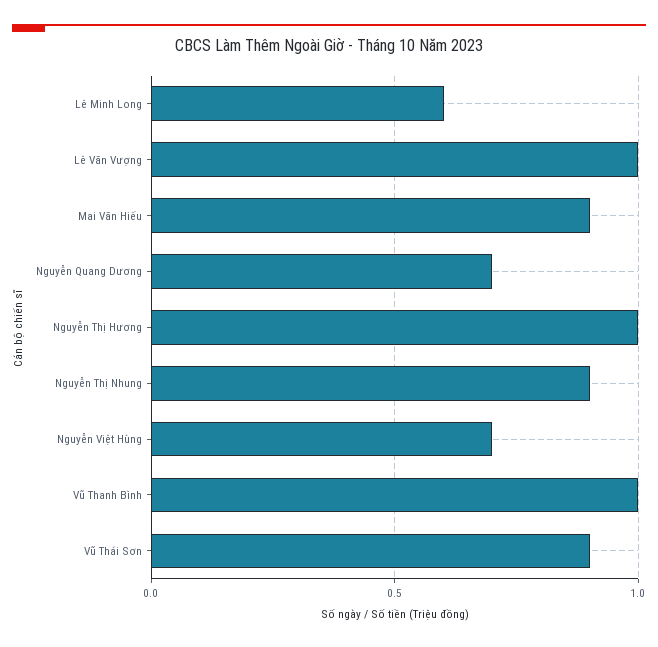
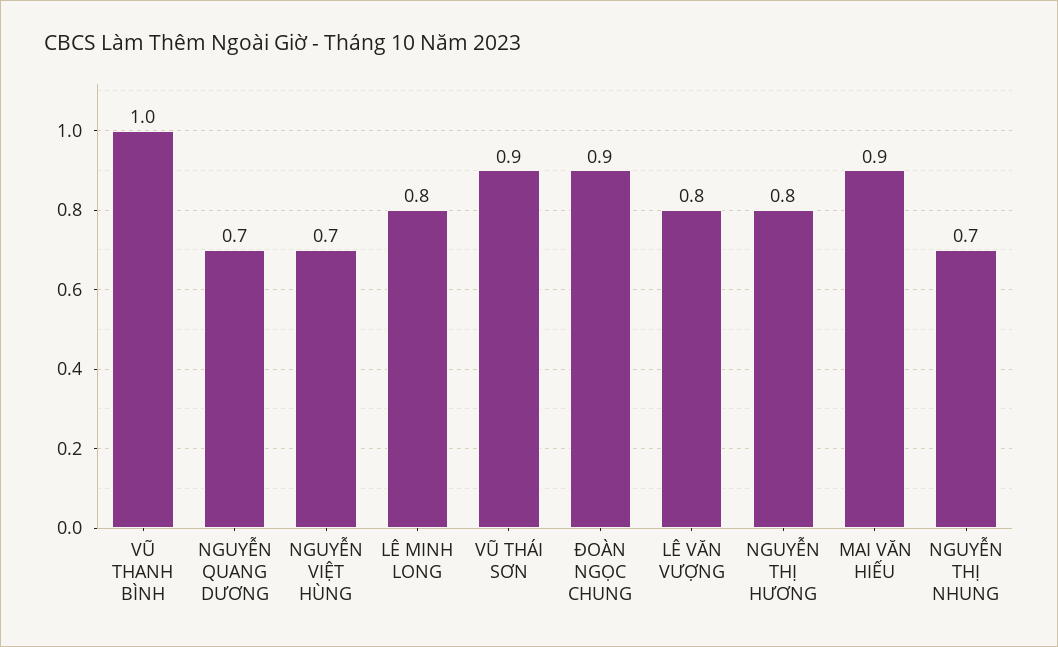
Lê Minh Long: 0.6 -> 0.8
Lê Văn Vượng: 1 -> 0.8
Nguyễn Thị Hương: 1 -> 0.8
Nguyễn Thị Nhung: 0.9 -> 0.7
ĐOÀN NGỌC CHUNG: none -> 0.9

